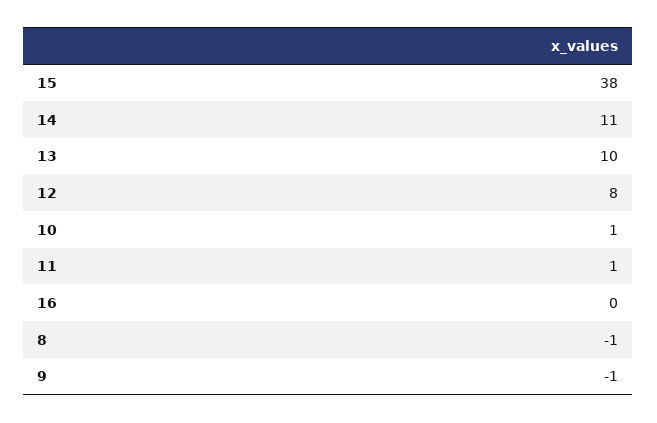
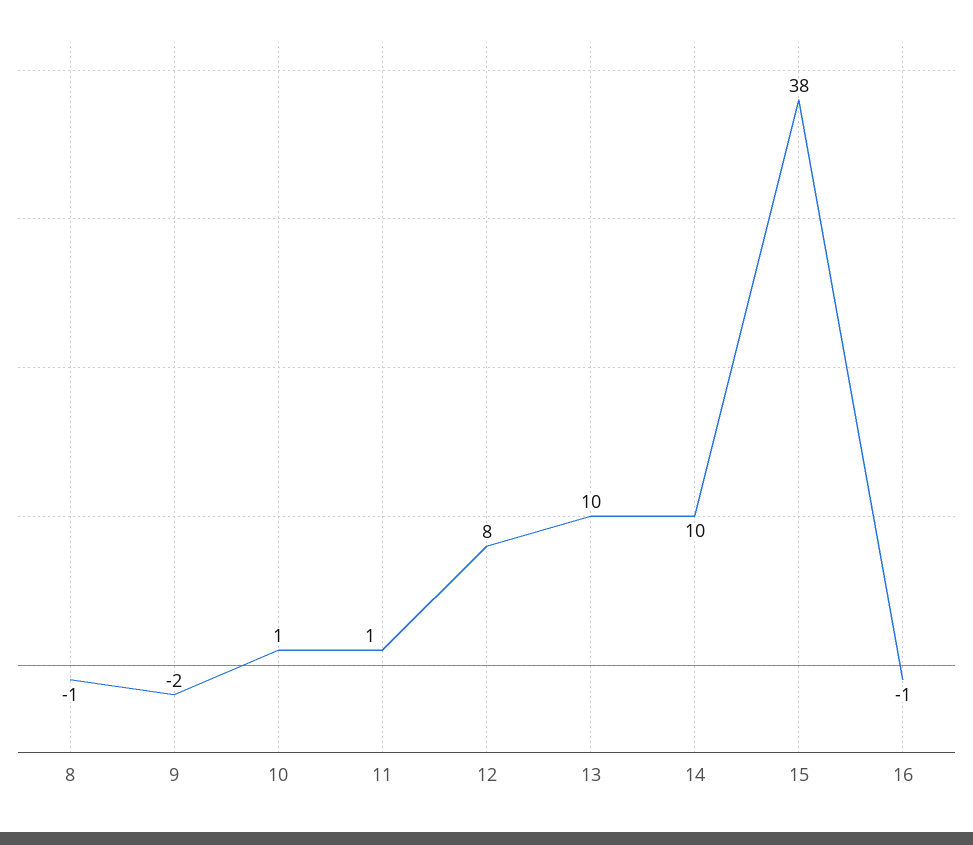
14: 11 -> 10
16: 0 -> -1
9: -1 -> -2

